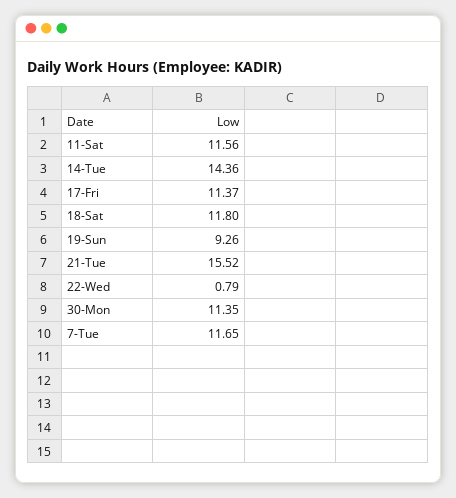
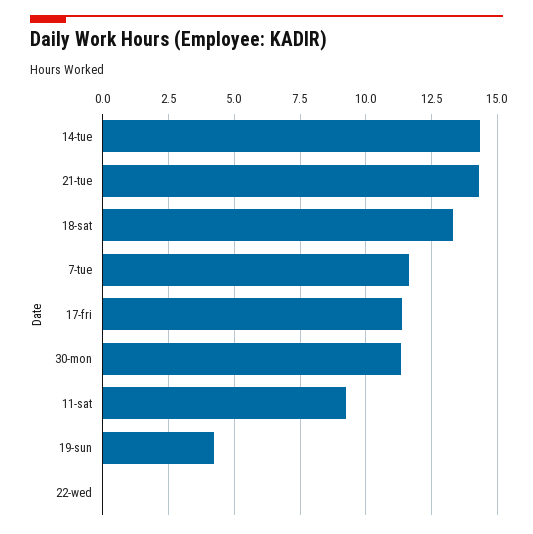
11-Sat: 11.56 -> 9.25
18-Sat: 11.8 -> 13.25
19-Sun: 9.26 -> 4.25
21-Tue: 15.52 -> 14.25
22-Wed: 0.79 -> 0

